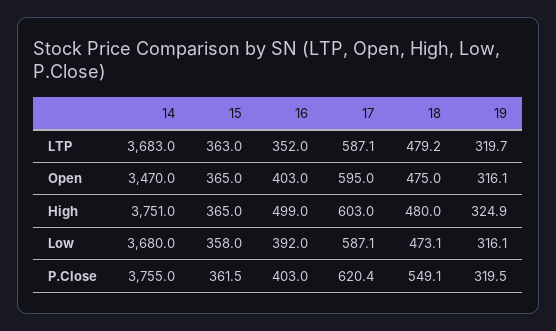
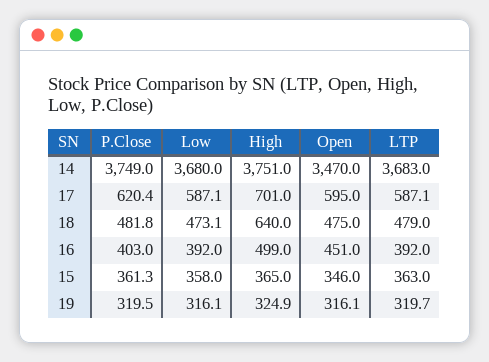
16, LTP: 352 -> 392
18, LTP: 479.2 -> 479
15, Open: 365 -> 346
16, Open: 403 -> 451
17, High: 603 -> 701
18, High: 480 -> 640
14, P.Close: 3755 -> 3749
15, P.Close: 361.5 -> 361.3
18, P.Close: 549.1 -> 481.8

